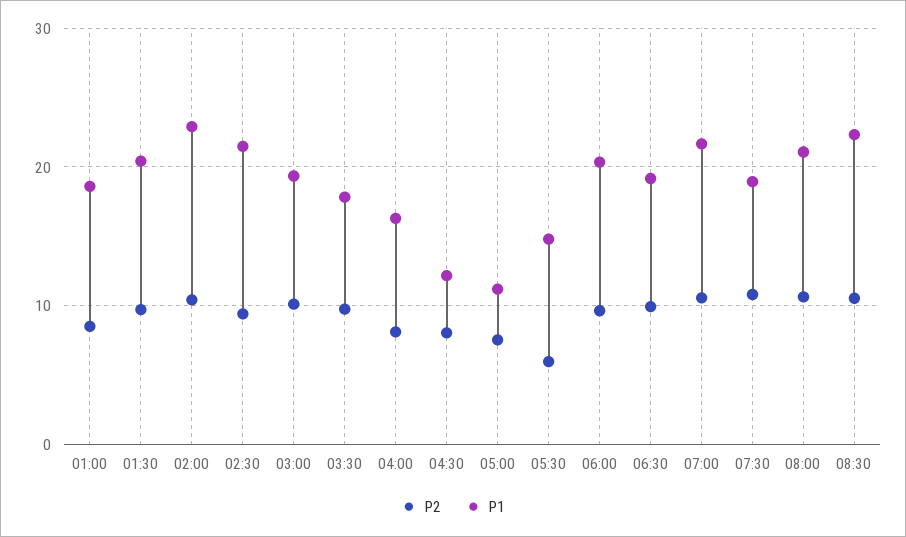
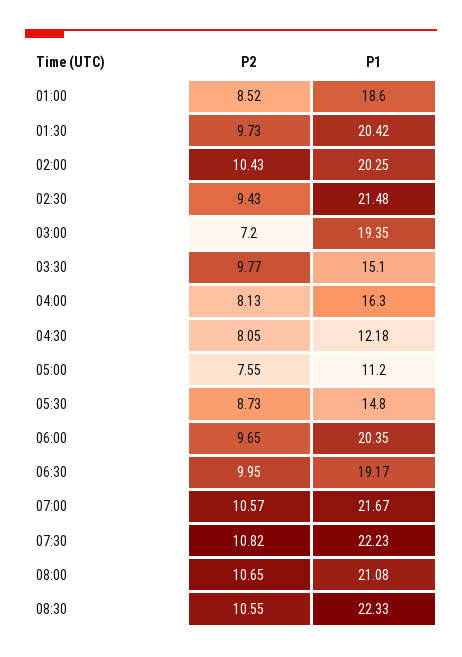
P1, 02:00: 23 -> 20.25
P2, 03:00: 10 -> 7.2
P1, 03:30: 18 -> 15.1
P2, 05:30: 6 -> 8.73
P1, 07:30: 19 -> 22.23

